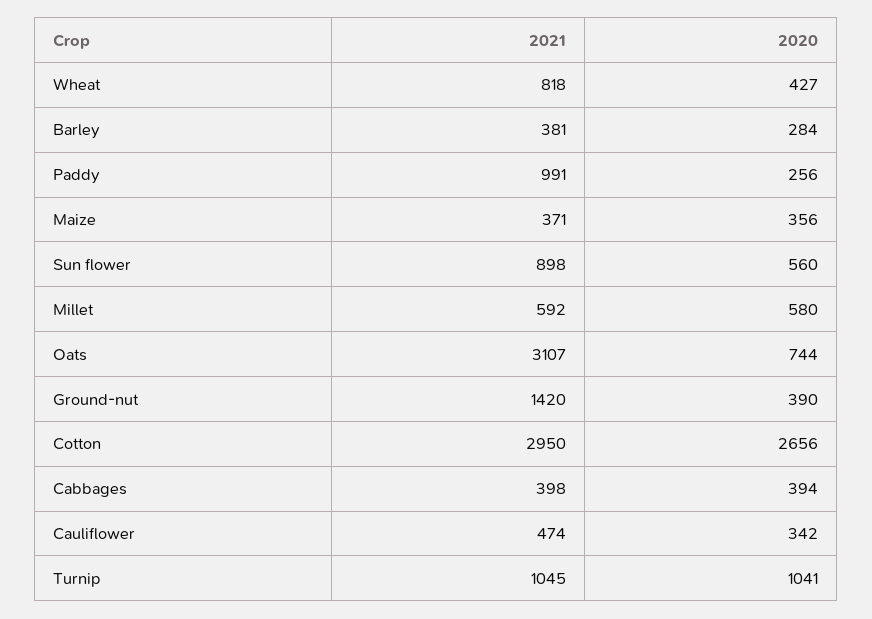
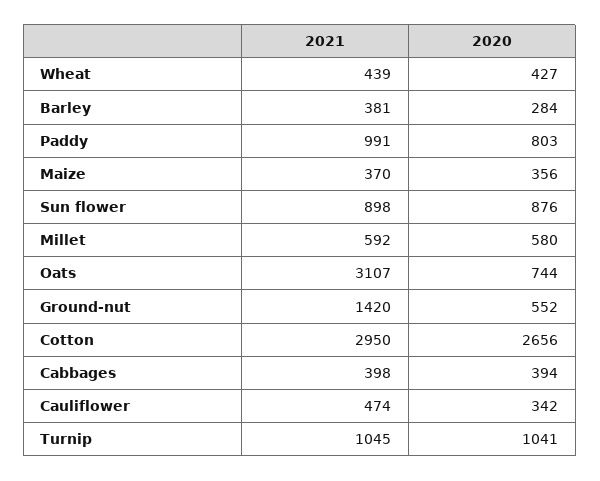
2021, Wheat: 818 -> 439
2020, Paddy: 256 -> 803
2021, Maize: 371 -> 370
2020, Sun flower: 560 -> 876
2020, Ground-nut: 390 -> 552

